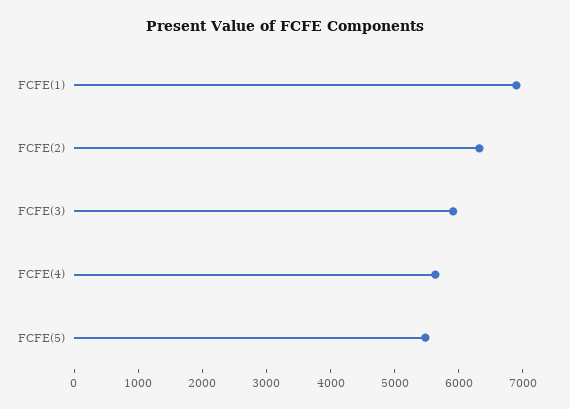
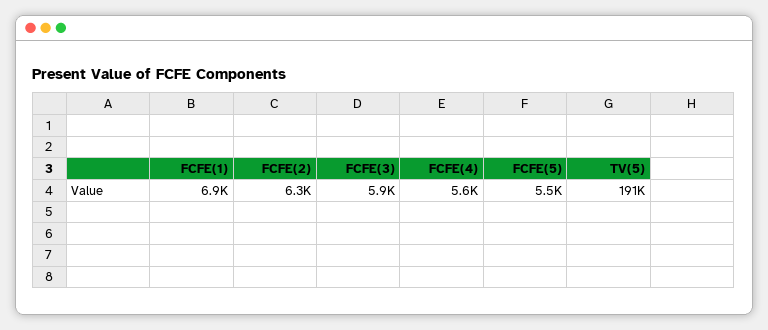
TV(5): none -> 191000

